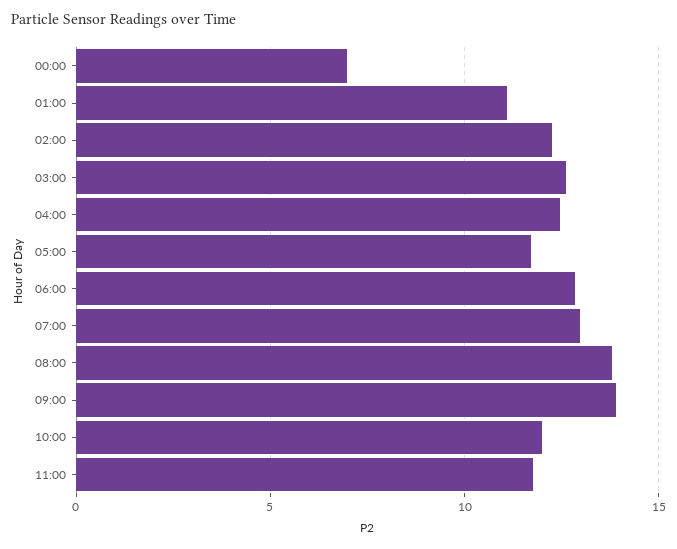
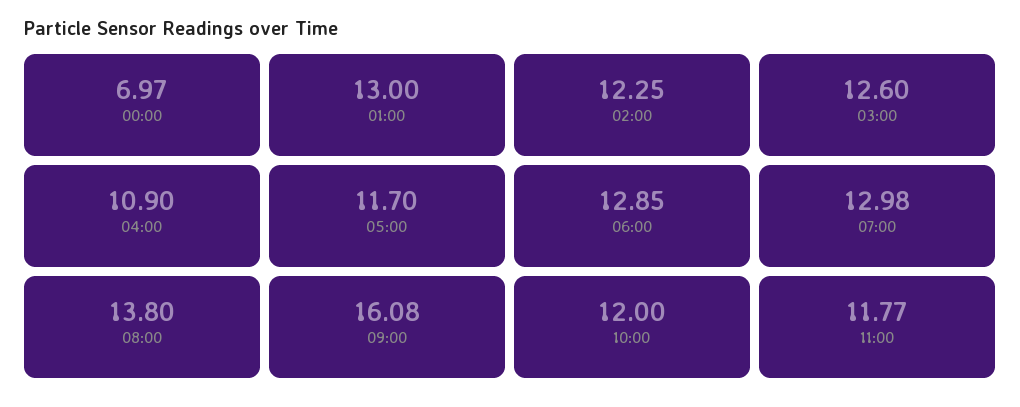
01:00: 11 -> 13
04:00: 12.5 -> 10.9
09:00: 14 -> 16.08

